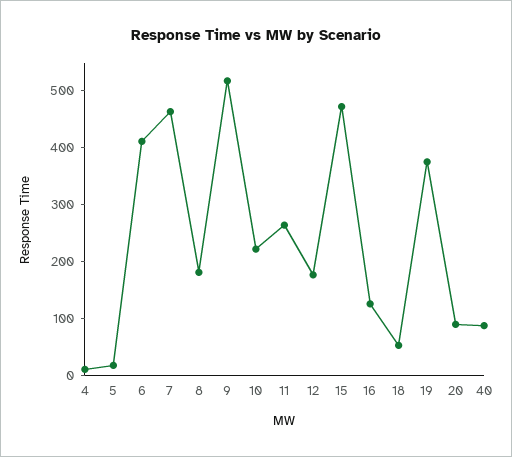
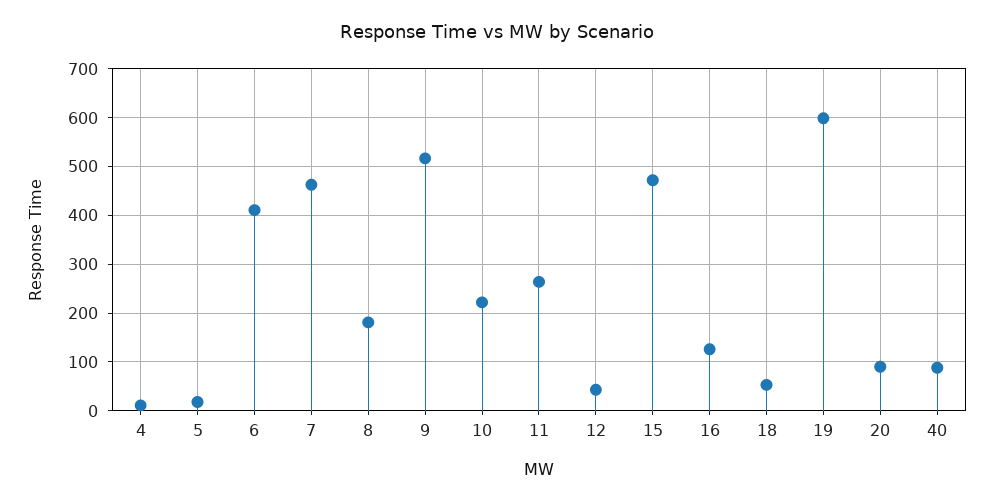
12: 180 -> 40
19: 380 -> 600

